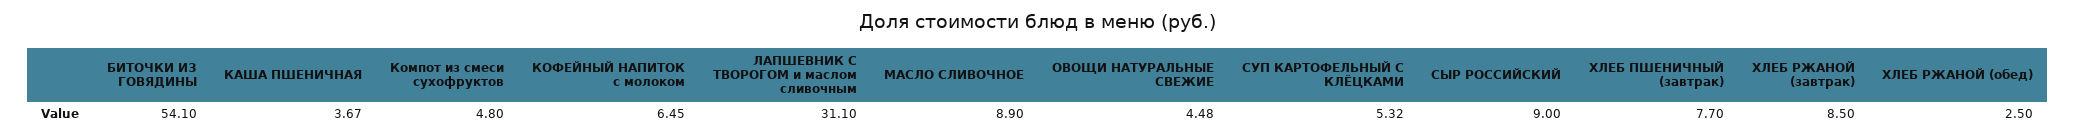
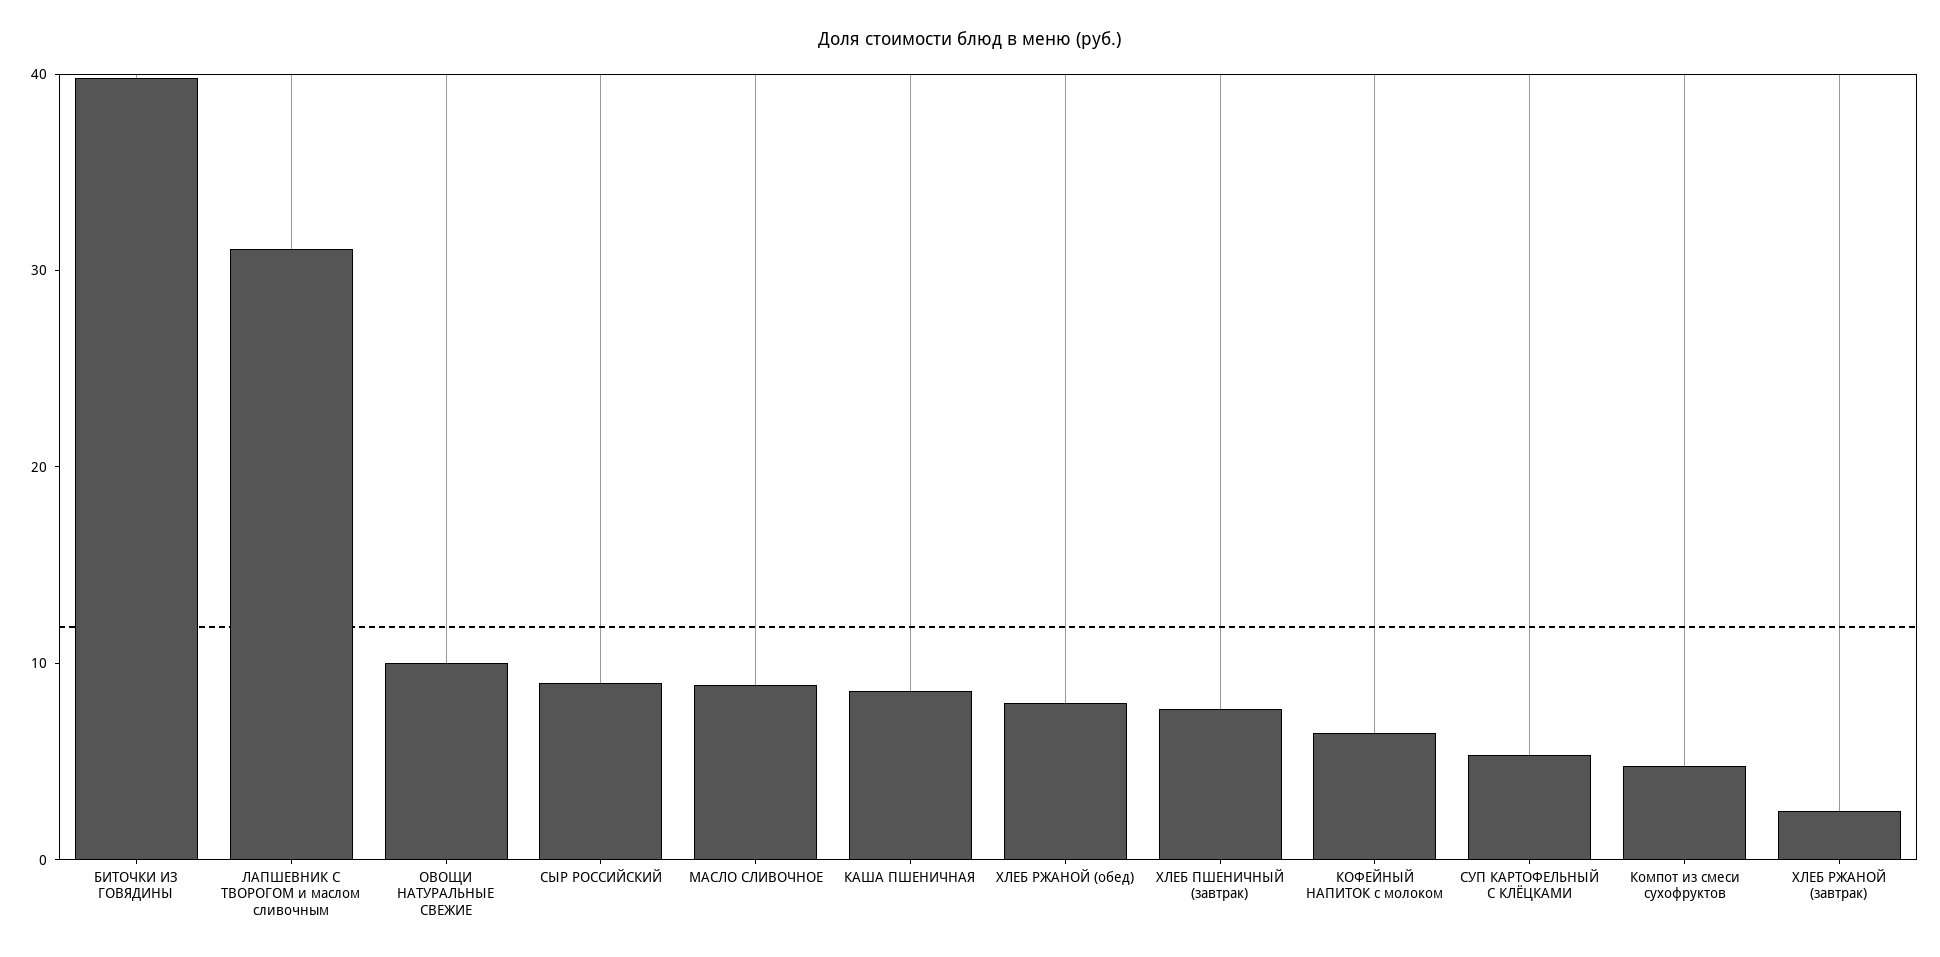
БИТОЧКИ ИЗ ГОВЯДИНЫ: 54.1 -> 40
КАША ПШЕНИЧНАЯ: 3.67 -> 8
ОВОЩИ НАТУРАЛЬНЫЕ СВЕЖИЕ: 4.48 -> 10
ХЛЕБ РЖАНОЙ (завтрак): 8.5 -> 2
ХЛЕБ РЖАНОЙ (обед): 2.5 -> 8

